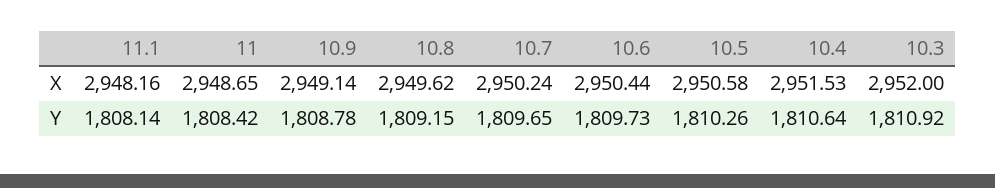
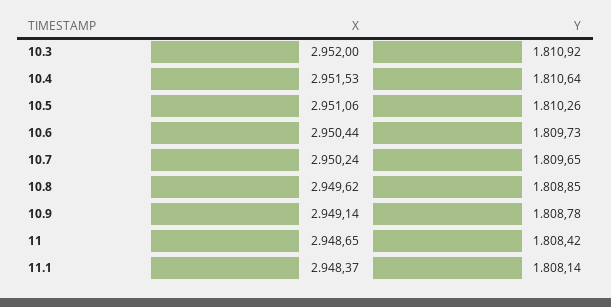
11.1, X: 2948.16 -> 2948.37
10.5, X: 2950.58 -> 2951.06
10.8, Y: 1809.15 -> 1808.85

